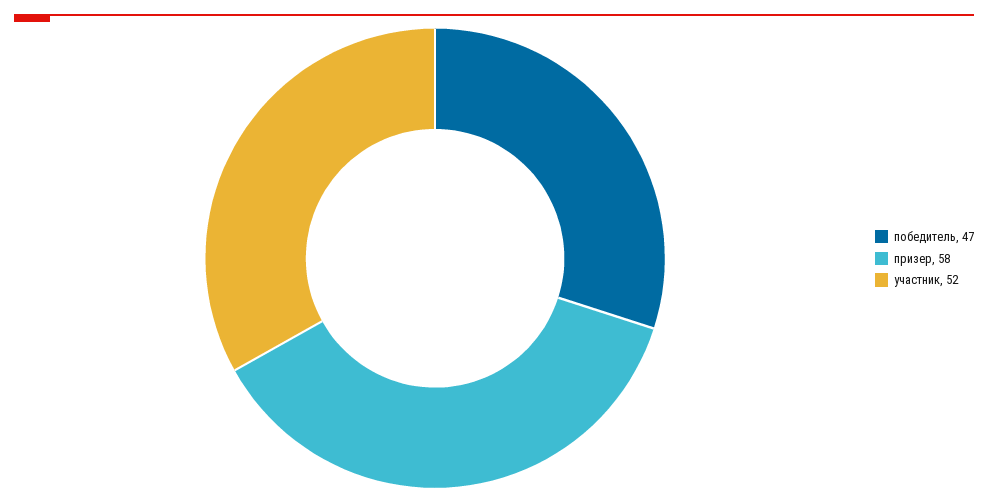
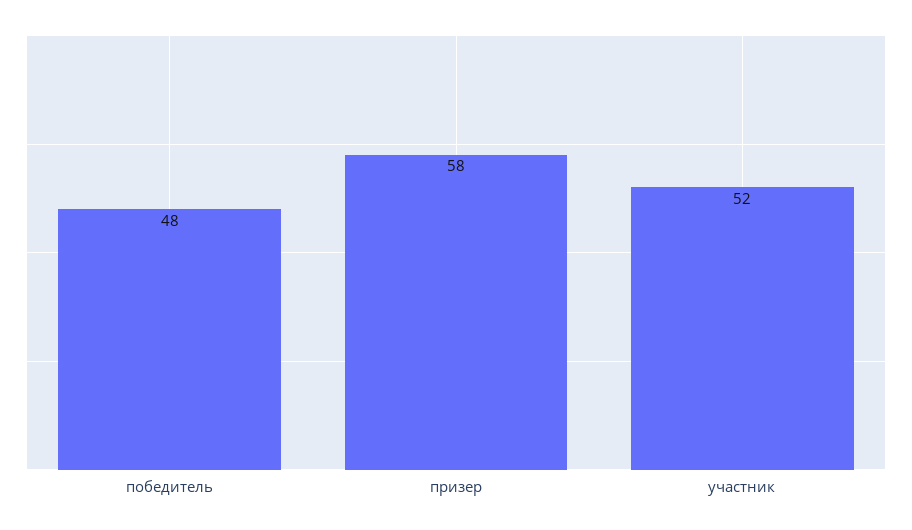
победитель: 47 -> 48

